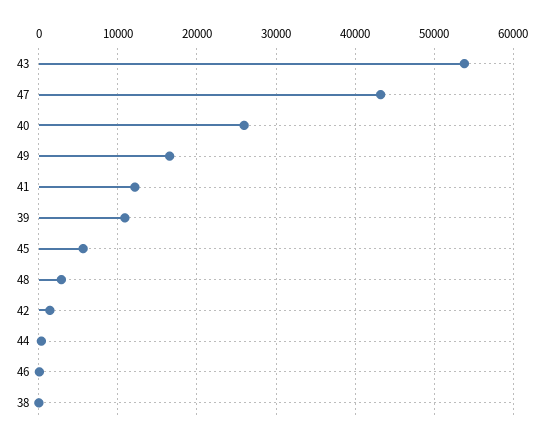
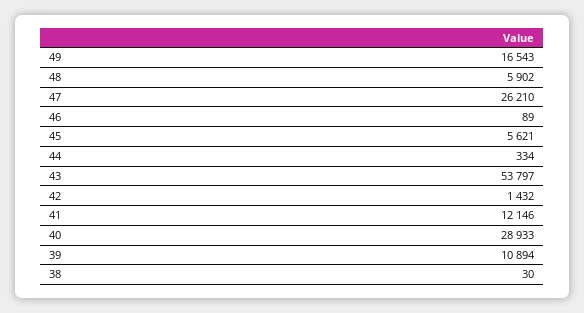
47: 43000 -> 26210
40: 26000 -> 28933
48: 3000 -> 5902

